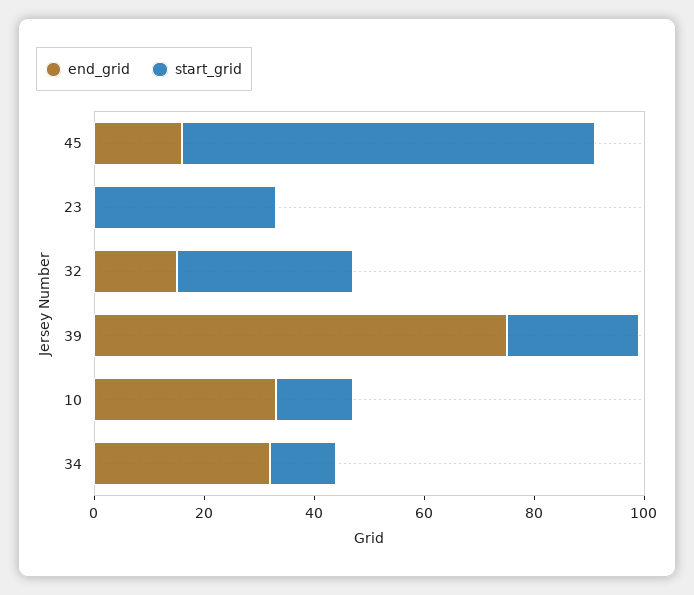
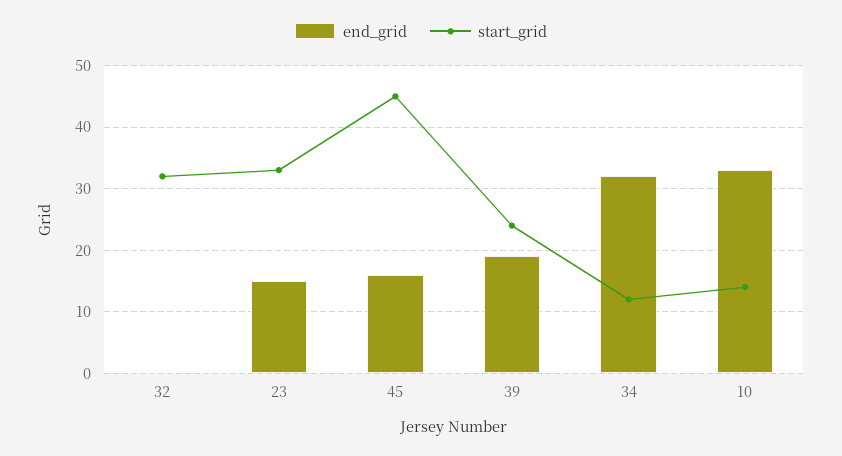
start_grid, 45: 75 -> 45
end_grid, 23: 0 -> 15
end_grid, 32: 15 -> 0
end_grid, 39: 75 -> 19

